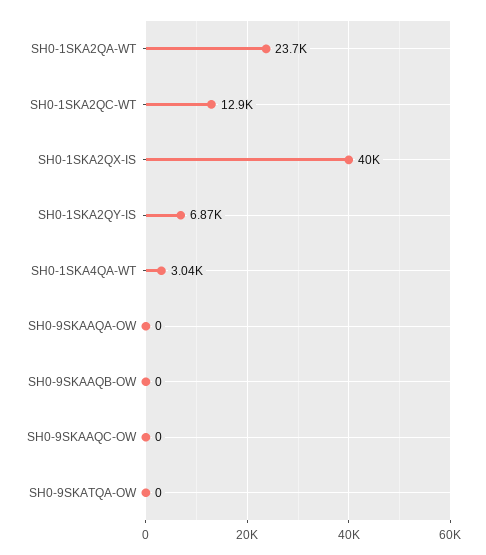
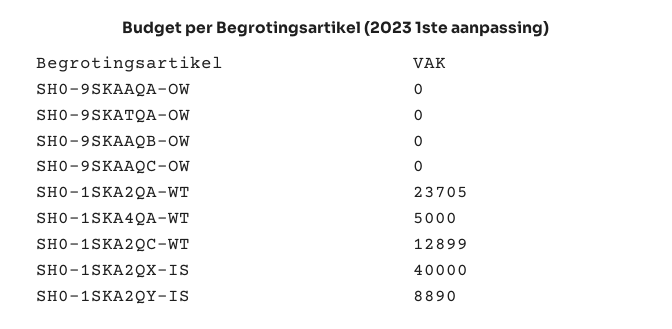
SH0-1SKA2QY-IS: 6870 -> 8890
SH0-1SKA4QA-WT: 3040 -> 5000

